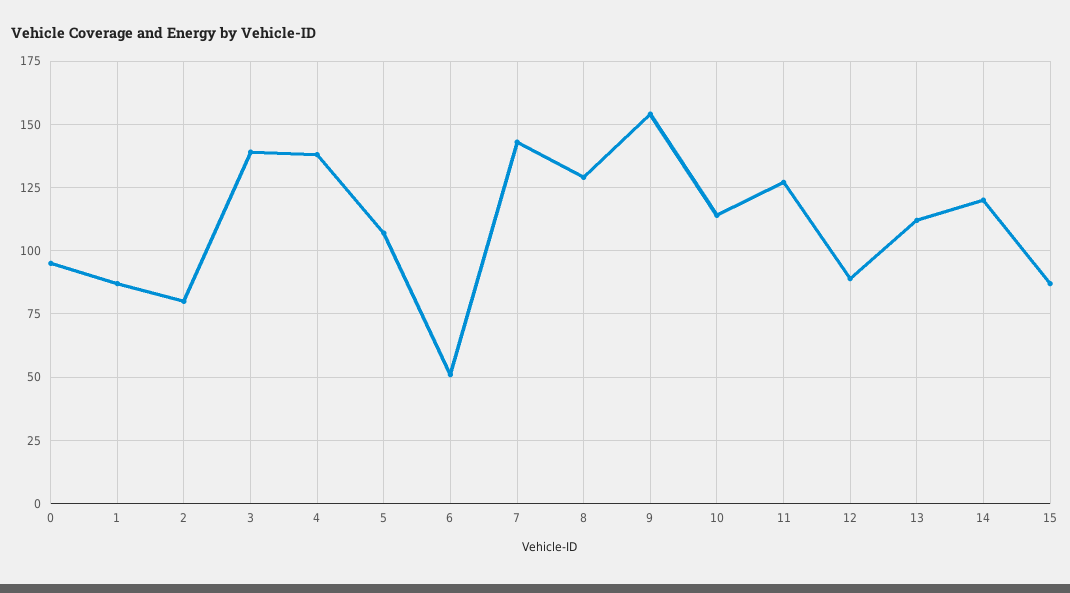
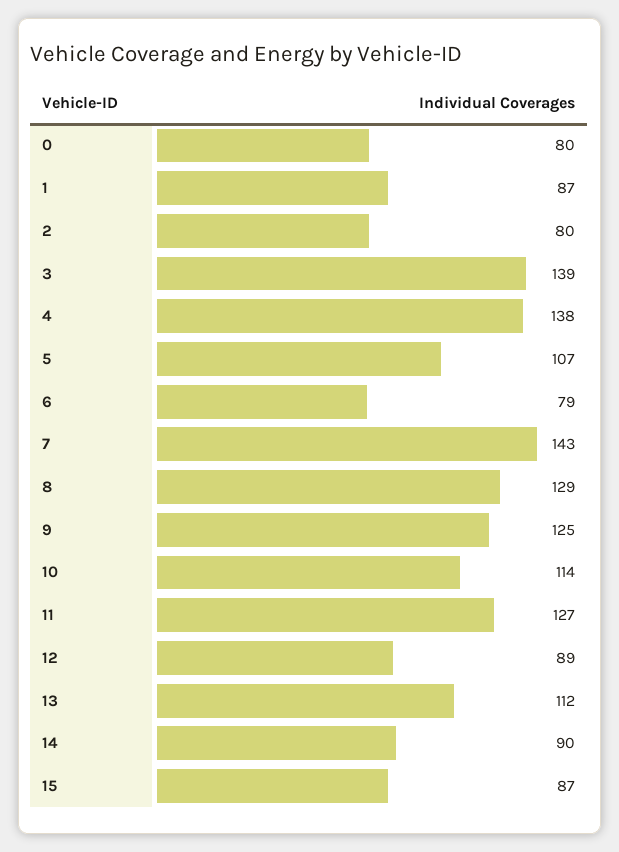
0: 95 -> 80
6: 50 -> 79
9: 155 -> 125
14: 120 -> 90

